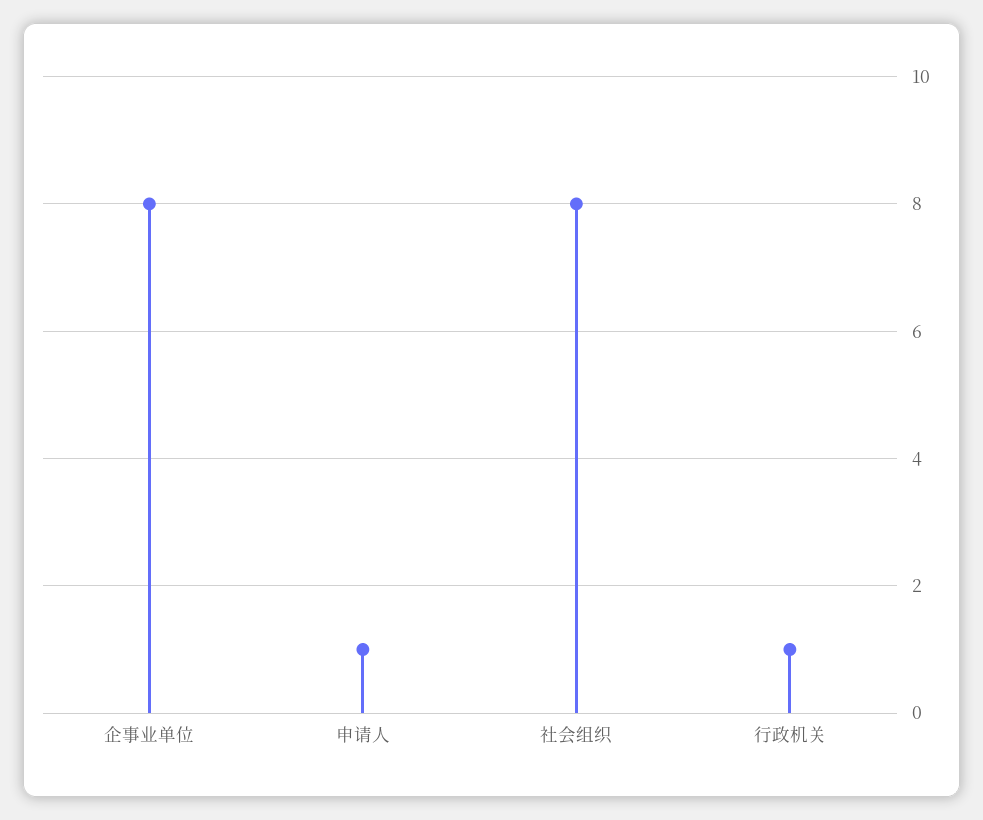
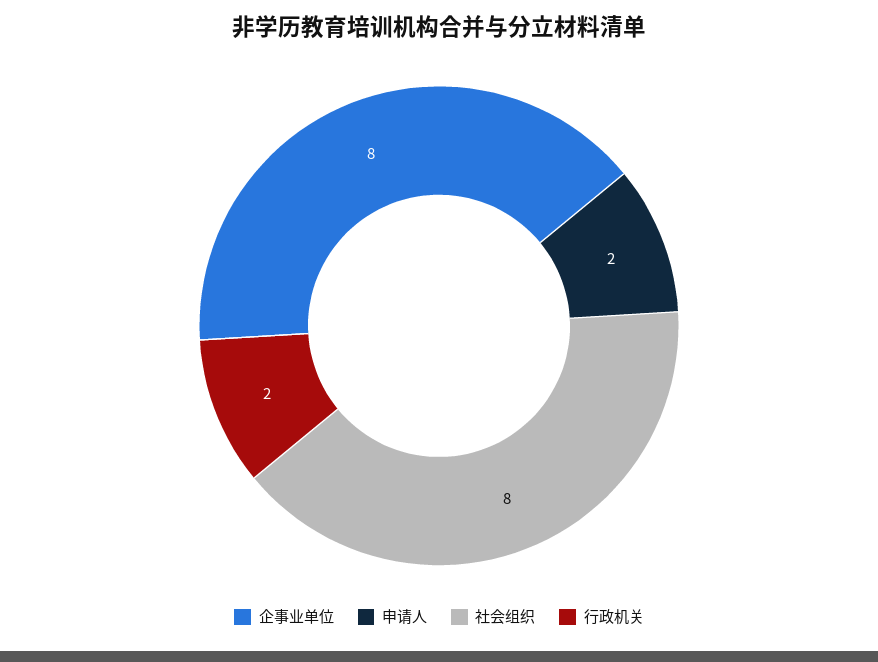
申请人: 1 -> 2
行政机关: 1 -> 2

